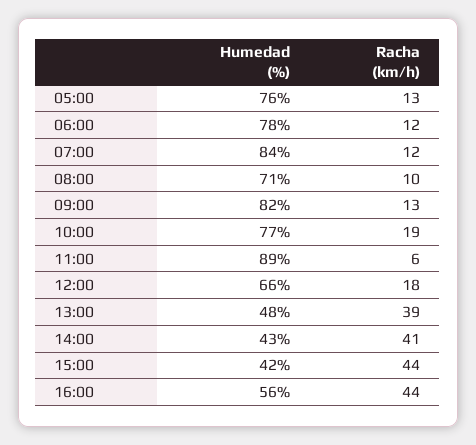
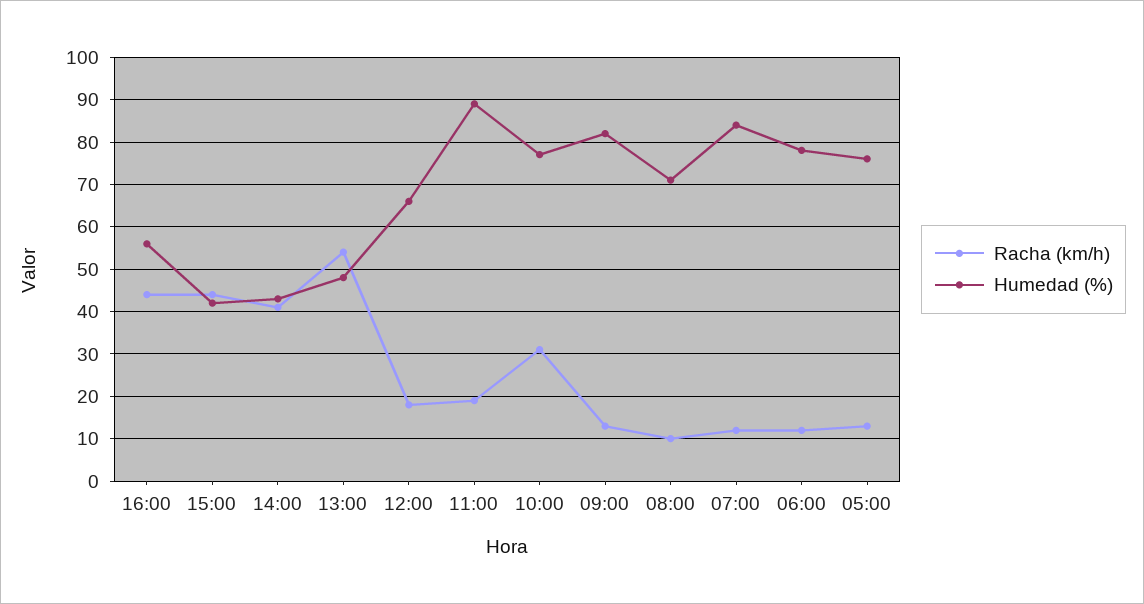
Racha (km/h), 10:00: 19 -> 30
Racha (km/h), 11:00: 6 -> 20
Racha (km/h), 13:00: 39 -> 55

